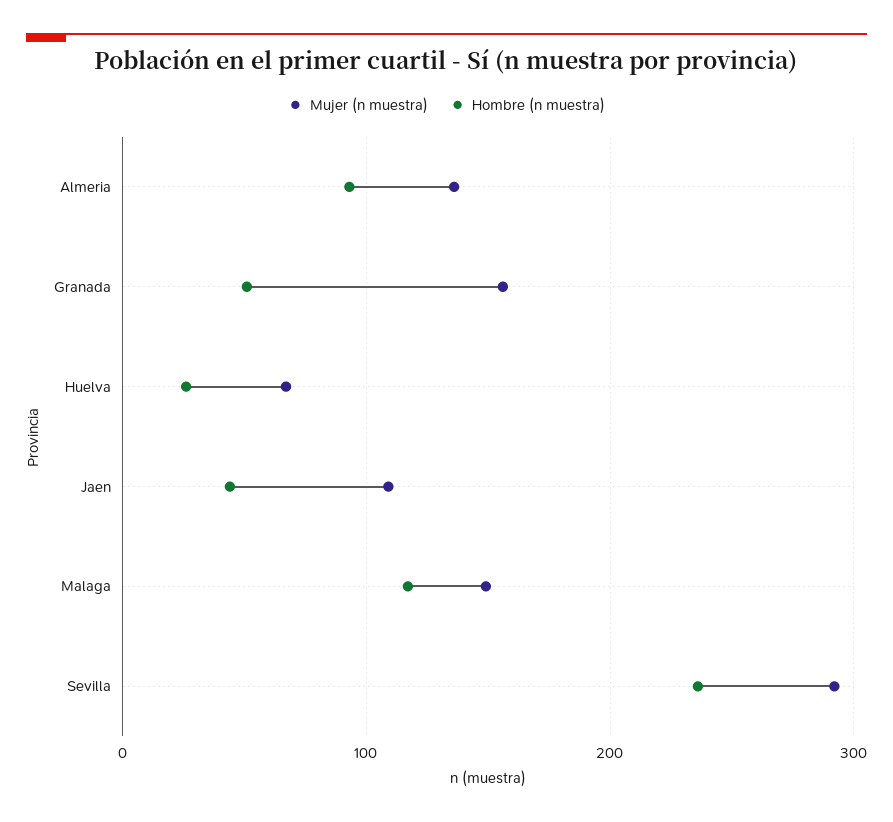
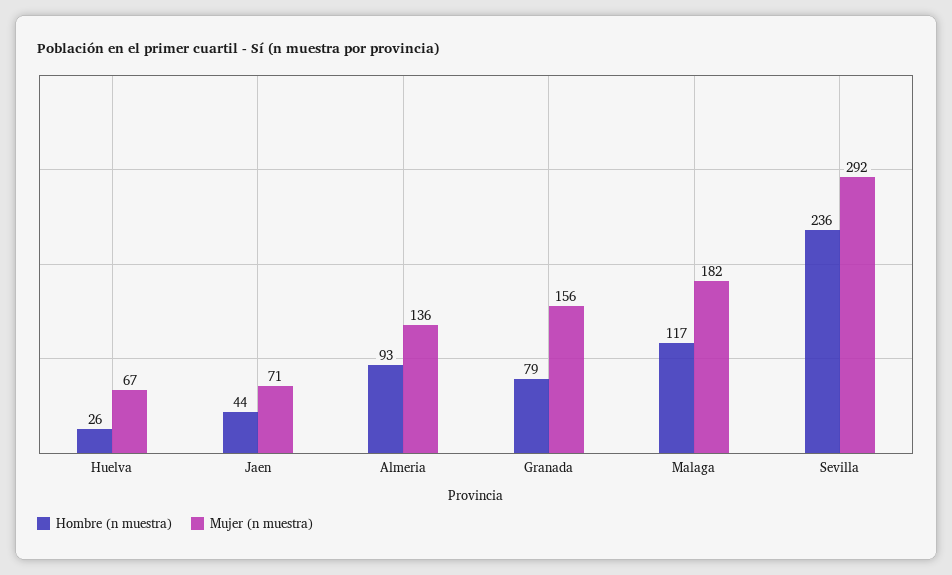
Hombre (n muestra), Granada: 50 -> 79
Mujer (n muestra), Jaen: 110 -> 71
Mujer (n muestra), Malaga: 150 -> 182

